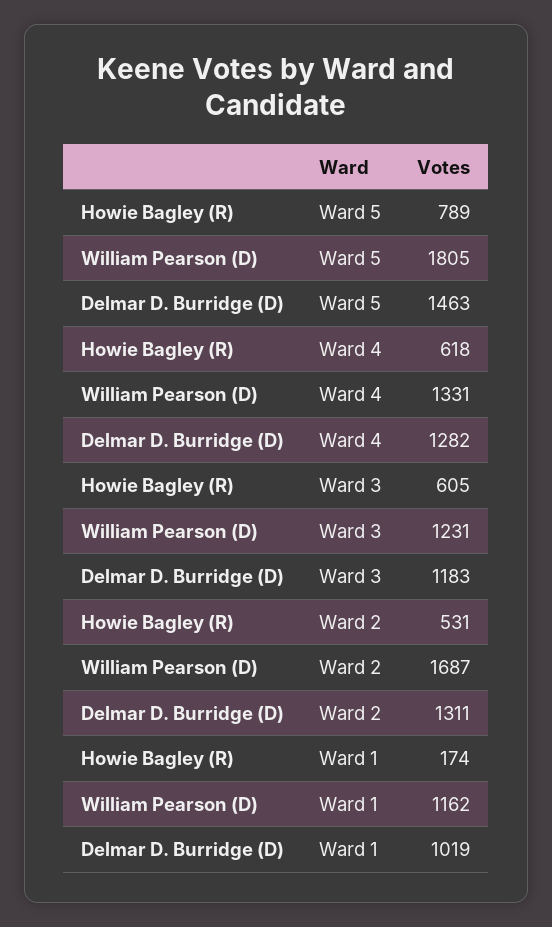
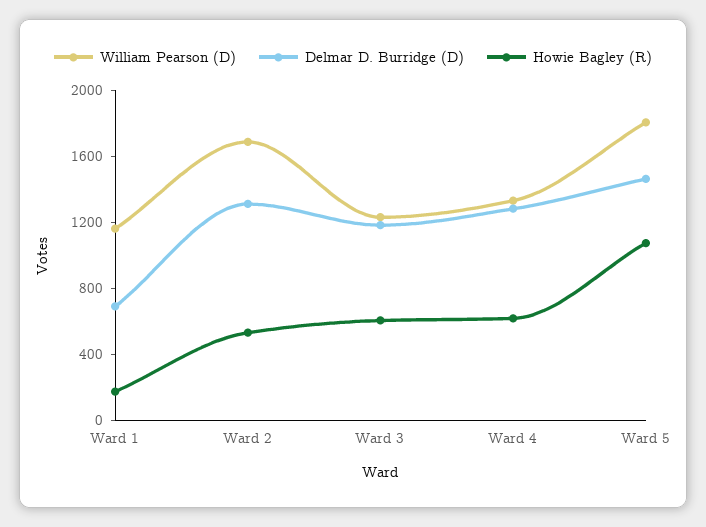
Howie Bagley (R), Ward 5: 789 -> 1100
Delmar D. Burridge (D), Ward 1: 1019 -> 700

